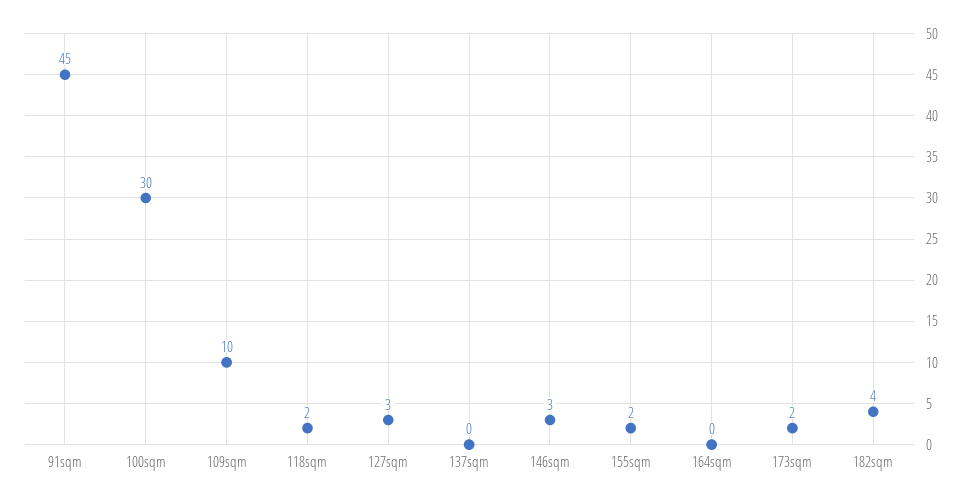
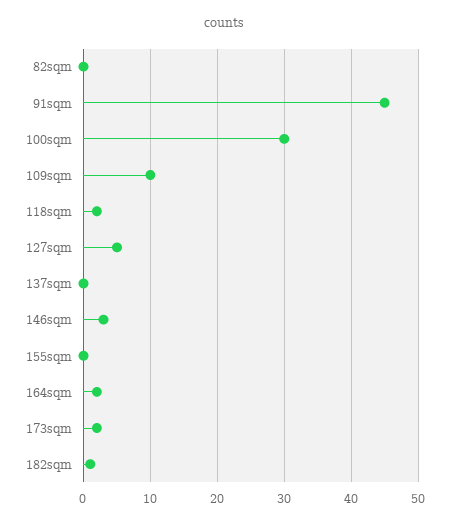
127sqm: 3 -> 5
155sqm: 2 -> 0
164sqm: 0 -> 2
182sqm: 4 -> 1
82sqm: none -> 0

